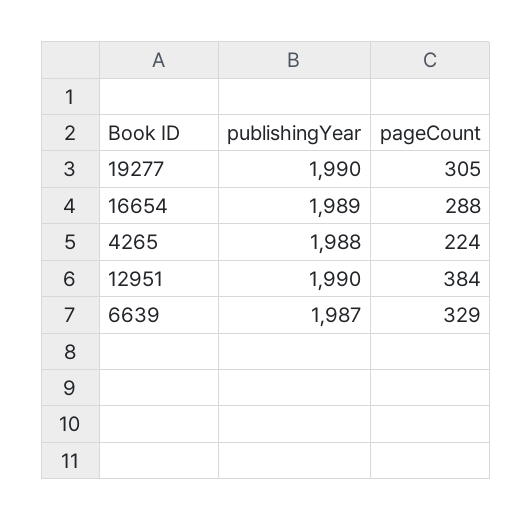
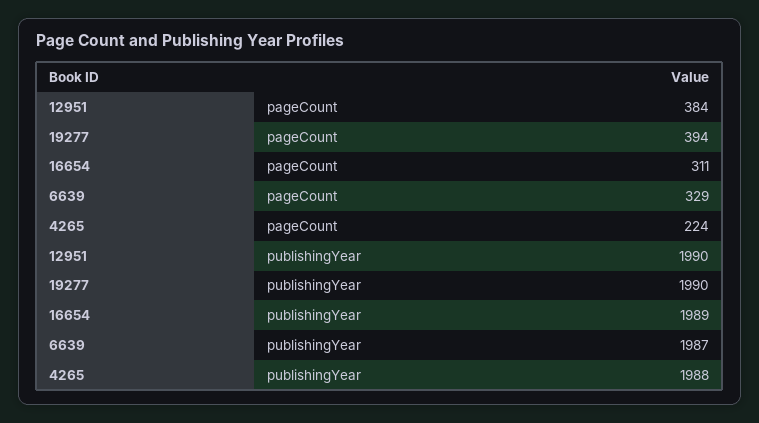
pageCount, 19277: 305 -> 394
pageCount, 16654: 288 -> 311

